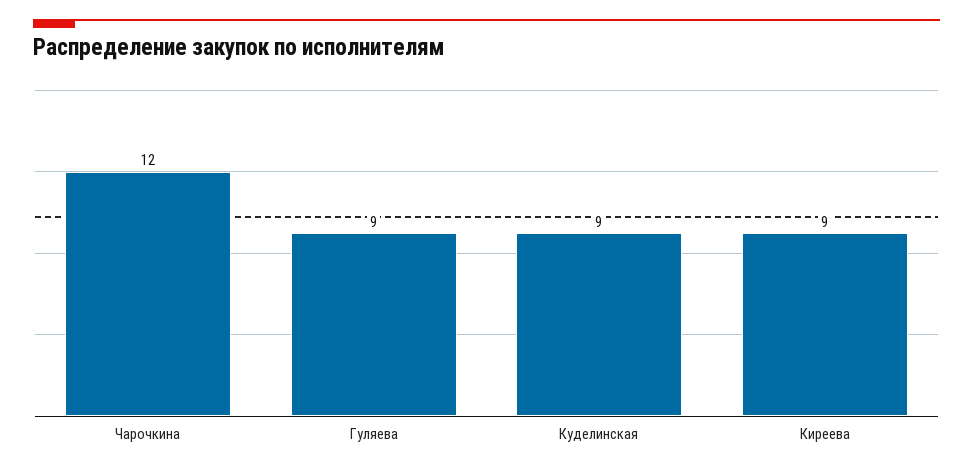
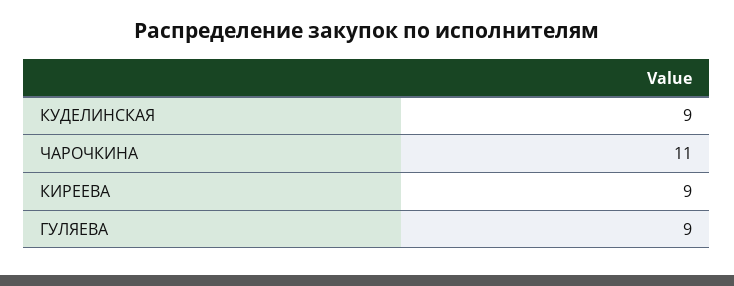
Чарочкина: 12 -> 11

